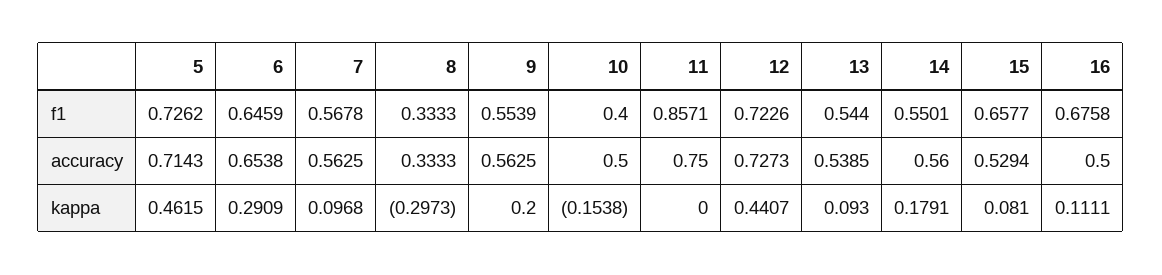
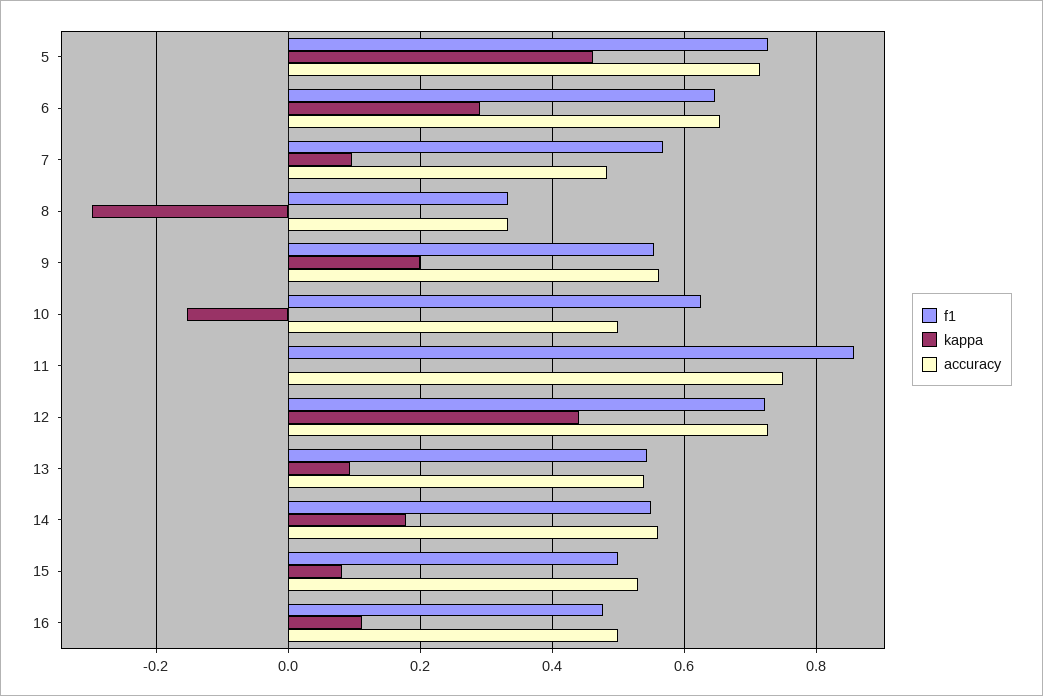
f1, 10: 0.4 -> 0.62
f1, 15: 0.6577 -> 0.5
f1, 16: 0.6758 -> 0.48
accuracy, 7: 0.5625 -> 0.48

